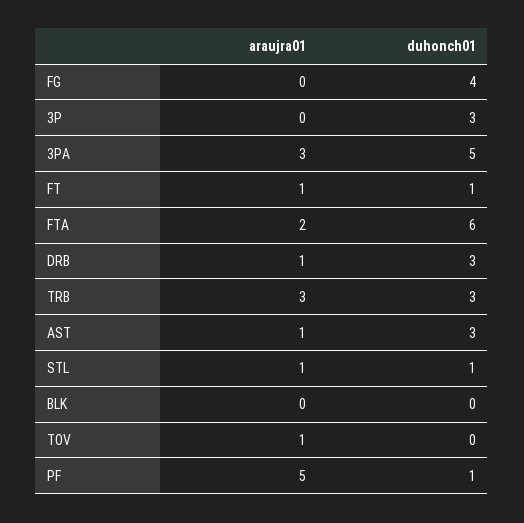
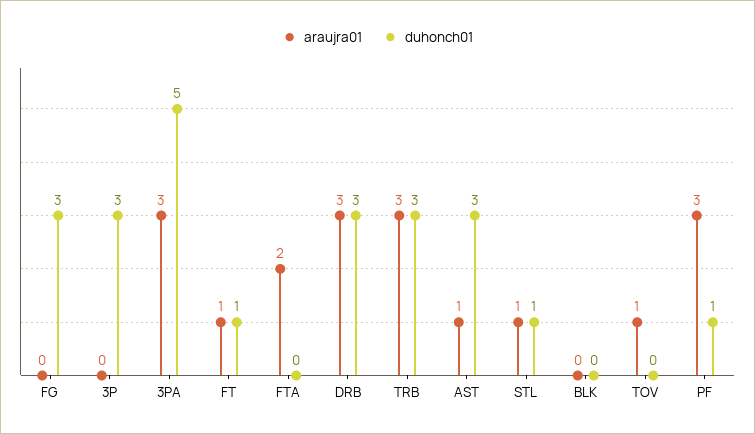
duhonch01, FG: 4 -> 3
duhonch01, FTA: 6 -> 0
araujra01, DRB: 1 -> 3
araujra01, PF: 5 -> 3

